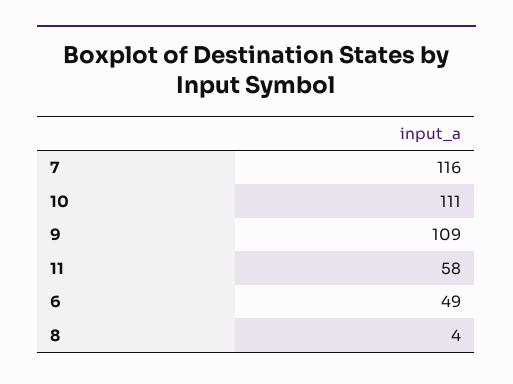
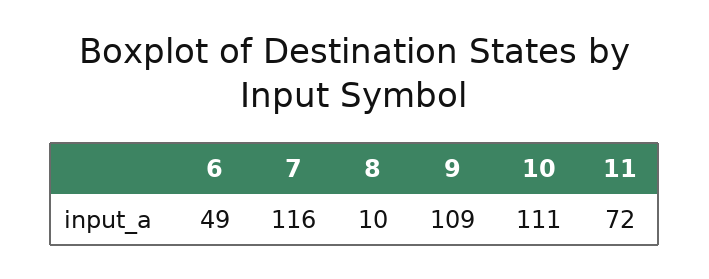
11: 58 -> 72
8: 4 -> 10

